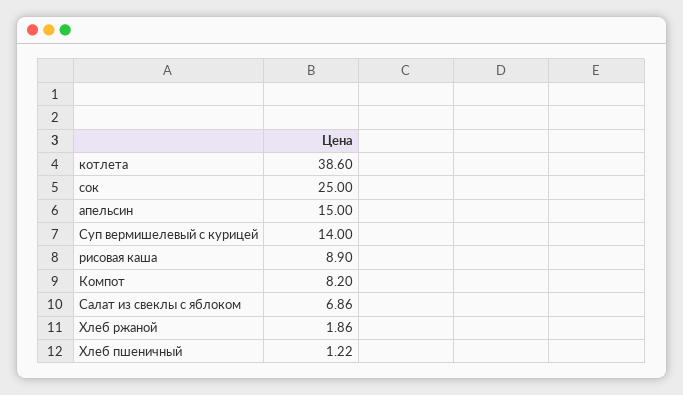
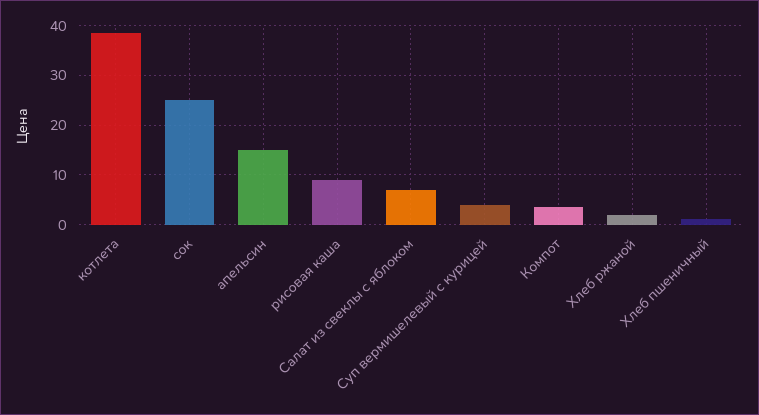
Суп вермишелевый с курицей: 14 -> 4
Компот: 8.2 -> 4

